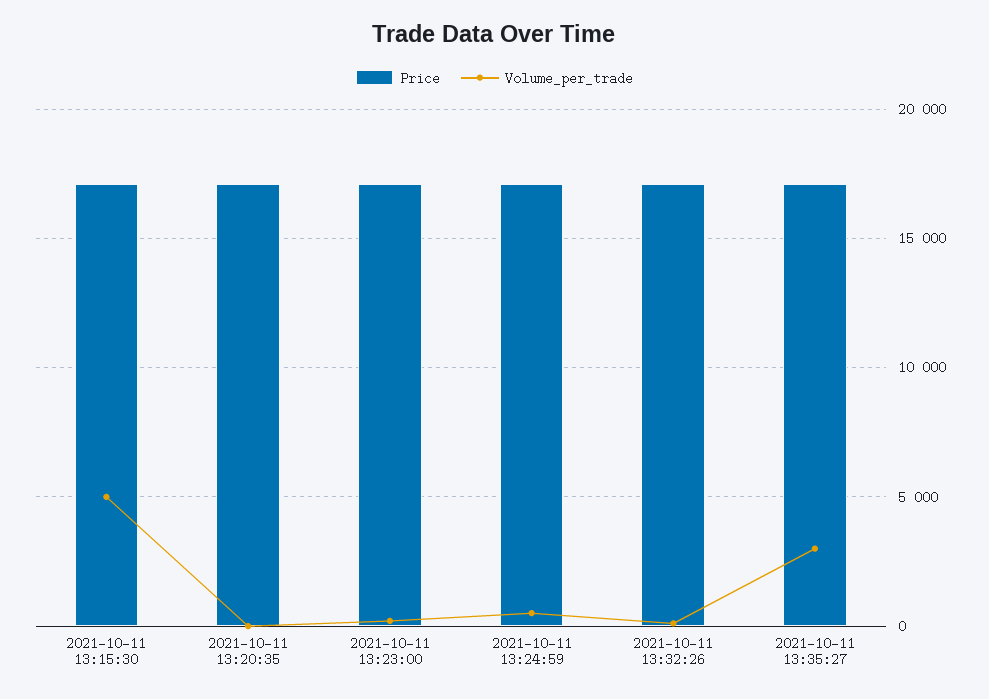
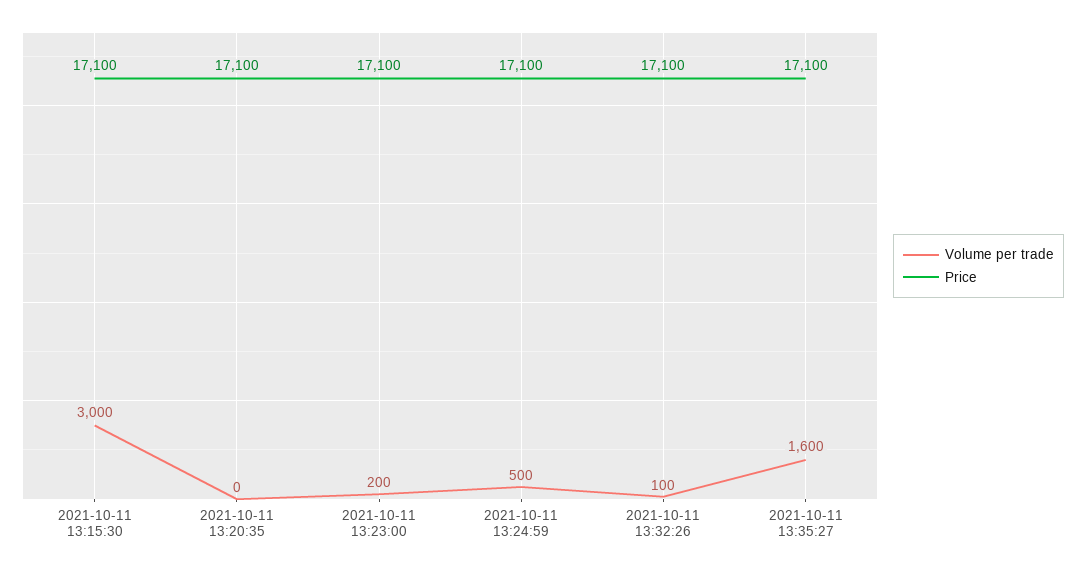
Volume_per_trade, 2021-10-11 13:15:30: 5000 -> 3000
Volume_per_trade, 2021-10-11 13:35:27: 3000 -> 1600

